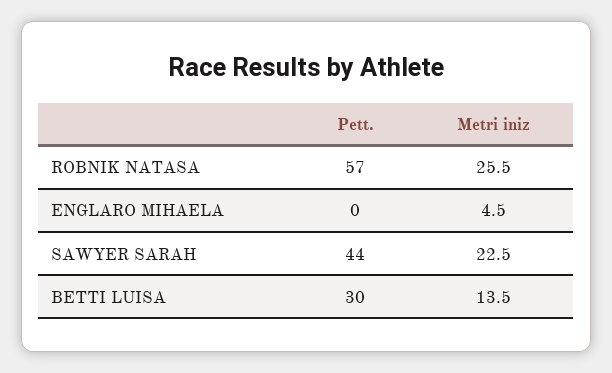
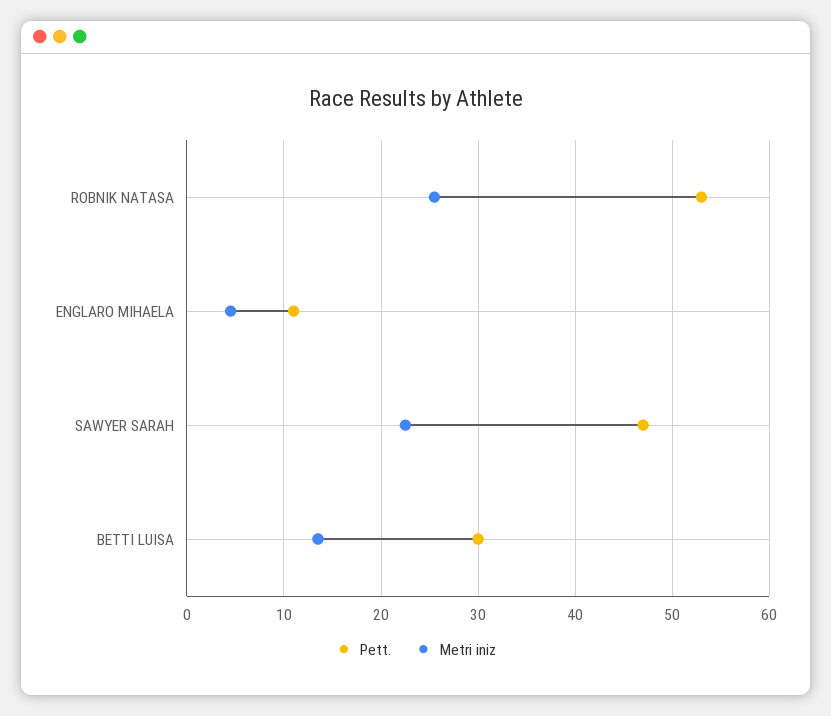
Pett., ROBNIK NATASA: 57 -> 53
Pett., ENGLARO MIHAELA: 0 -> 11
Pett., SAWYER SARAH: 44 -> 47

